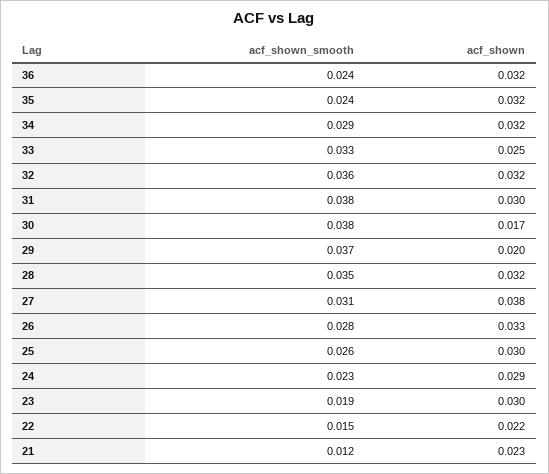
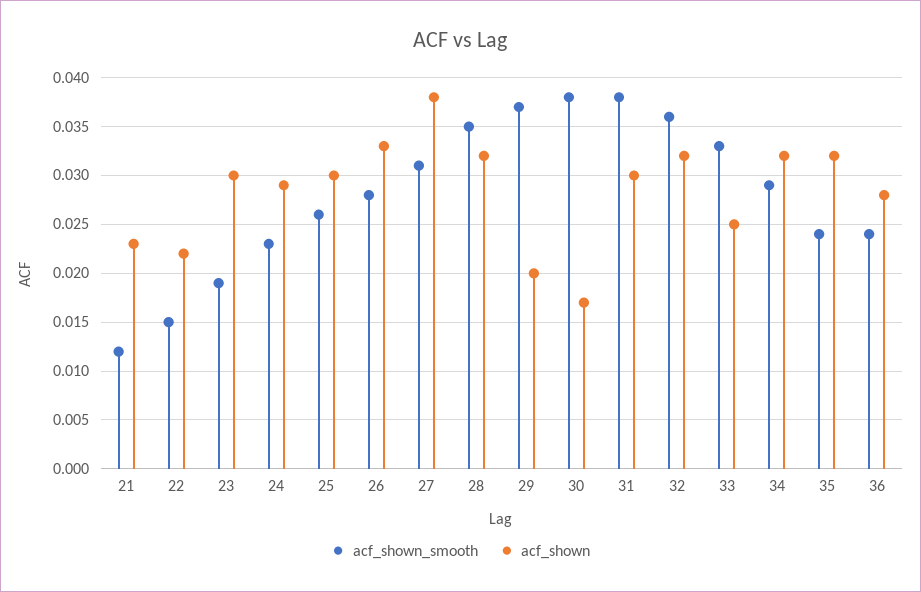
acf_shown, 36: 0.032 -> 0.028

